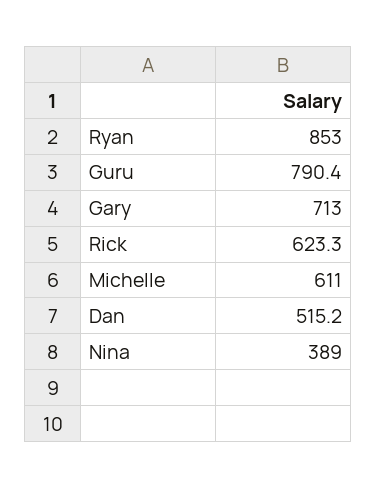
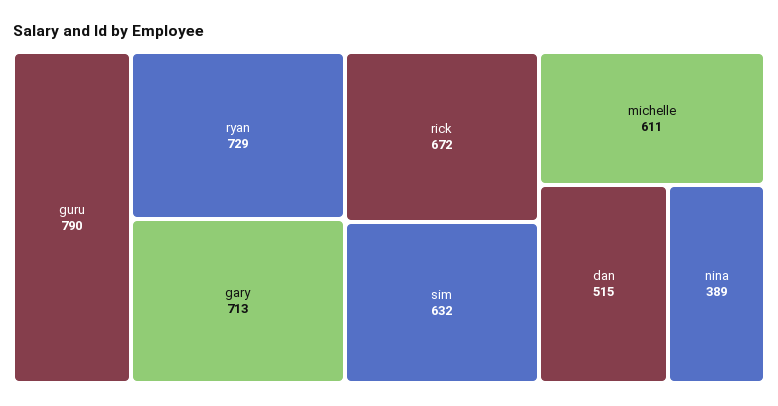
Ryan: 853 -> 729
Rick: 623.3 -> 672
sim: none -> 632

